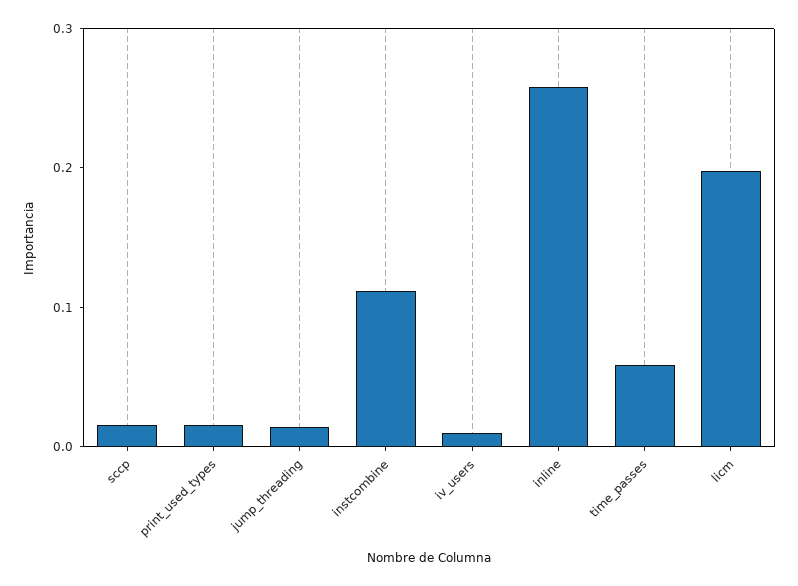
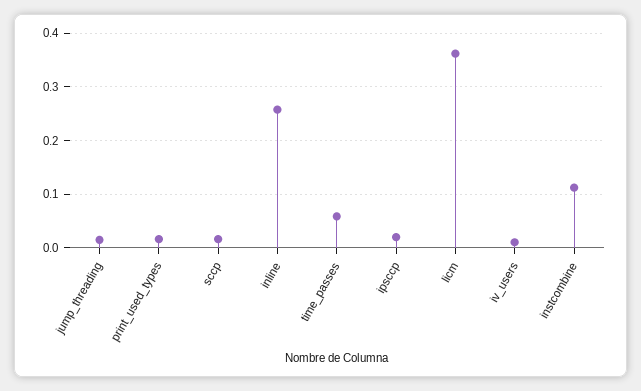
licm: 0.2 -> 0.36
ipsccp: none -> 0.02

